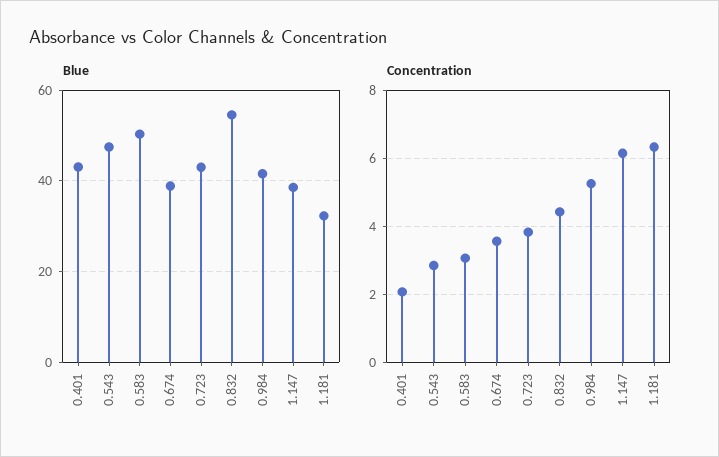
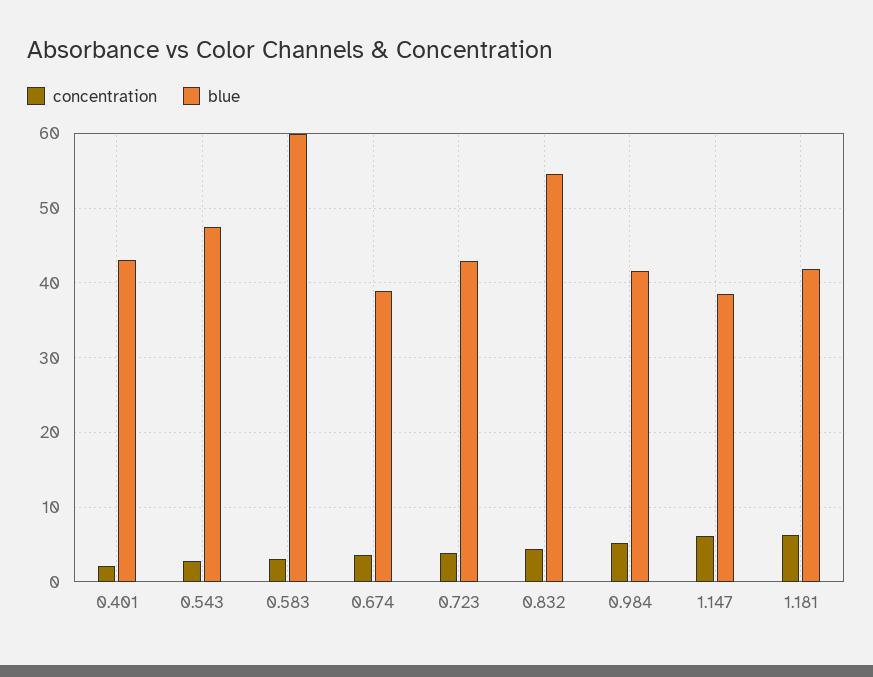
Blue, 0.583: 50 -> 60
Blue, 1.181: 32 -> 42

